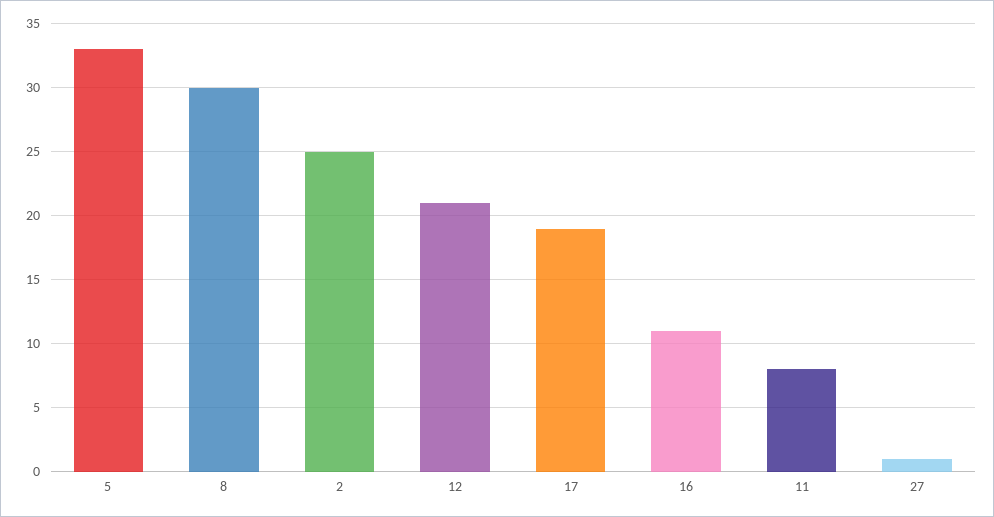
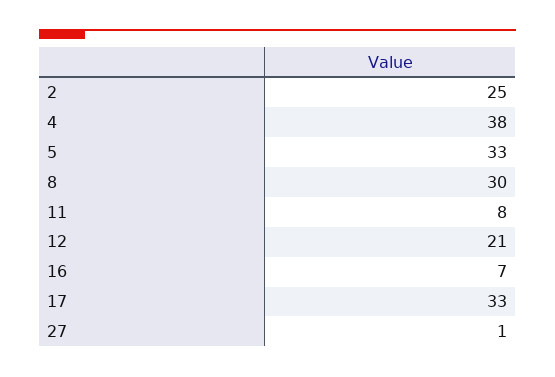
17: 19 -> 33
16: 11 -> 7
4: none -> 38

